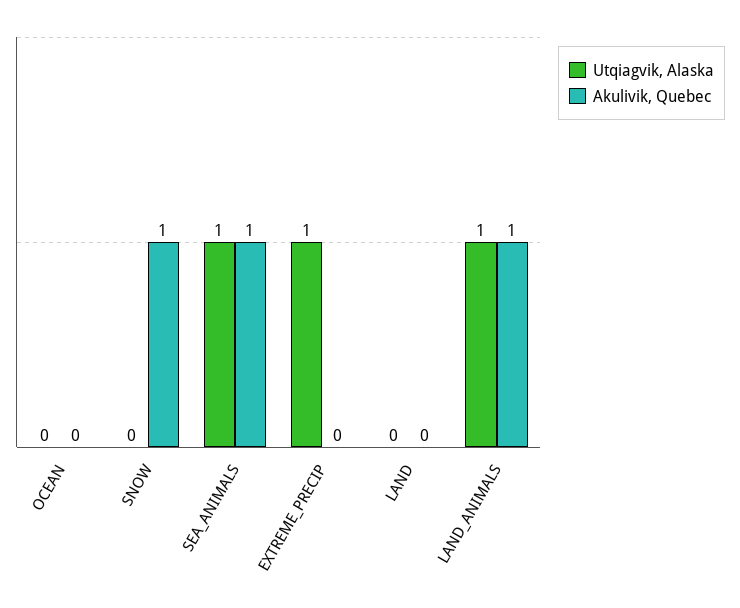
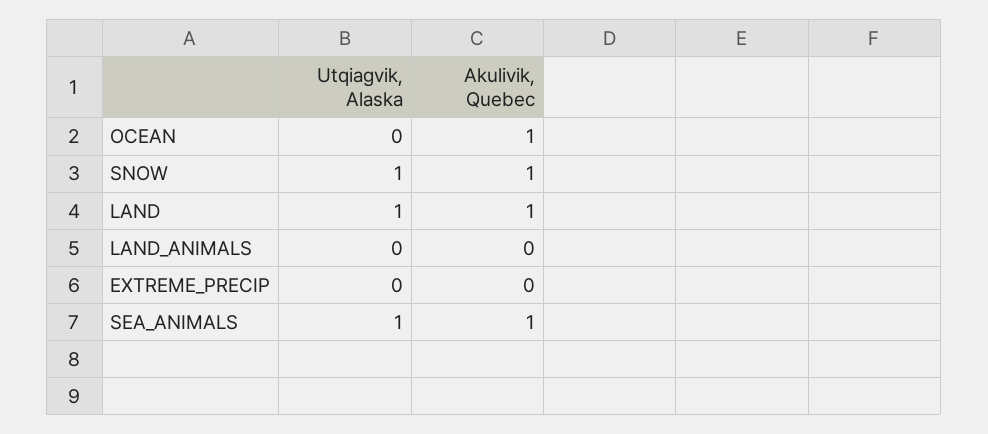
Akulivik, Quebec, OCEAN: 0 -> 1
Utqiagvik, Alaska, SNOW: 0 -> 1
Utqiagvik, Alaska, EXTREME_PRECIP: 1 -> 0
Utqiagvik, Alaska, LAND: 0 -> 1
Akulivik, Quebec, LAND: 0 -> 1
Utqiagvik, Alaska, LAND_ANIMALS: 1 -> 0
Akulivik, Quebec, LAND_ANIMALS: 1 -> 0

